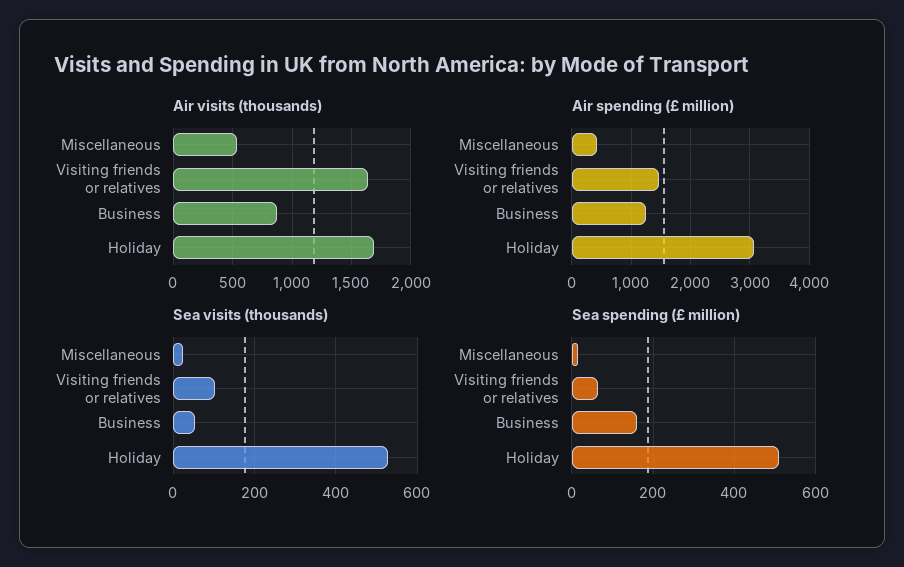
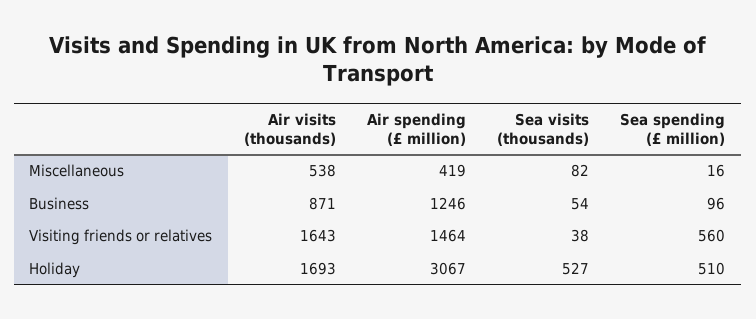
Sea visits (thousands), Miscellaneous: 20 -> 82
Sea visits (thousands), Visiting friends or relatives: 100 -> 38
Sea spending (£ million), Visiting friends or relatives: 60 -> 560
Sea spending (£ million), Business: 160 -> 96

